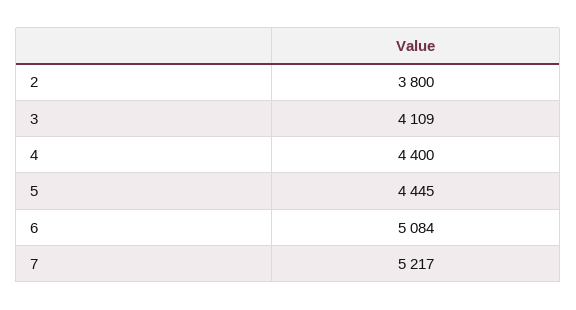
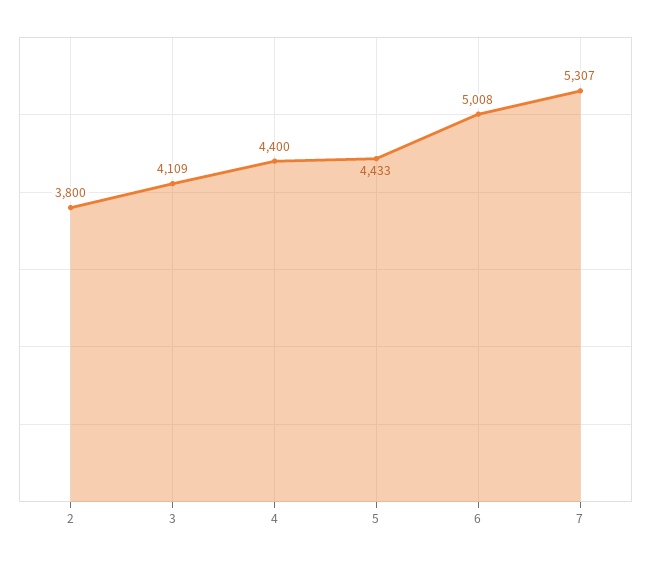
5: 4445 -> 4433
6: 5084 -> 5008
7: 5217 -> 5307

